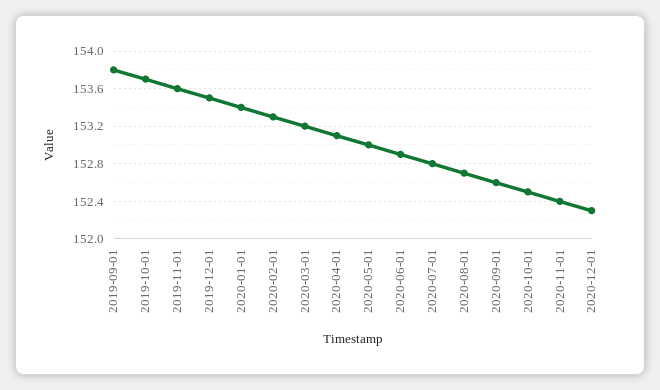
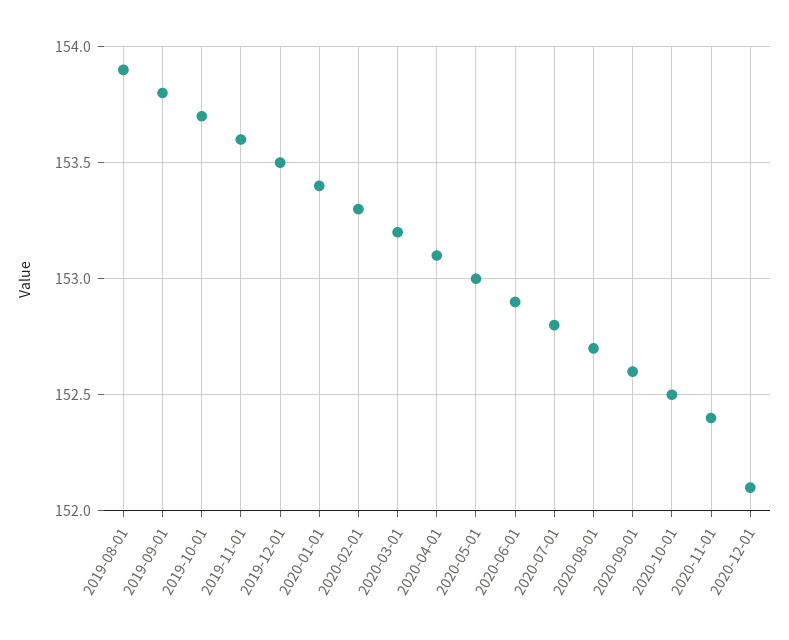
2020-12-01: 152.3 -> 152.1
2019-08-01: none -> 153.9

